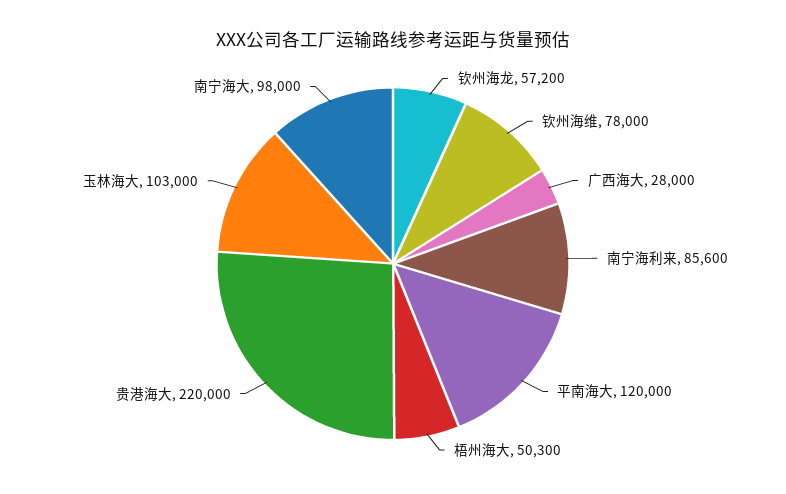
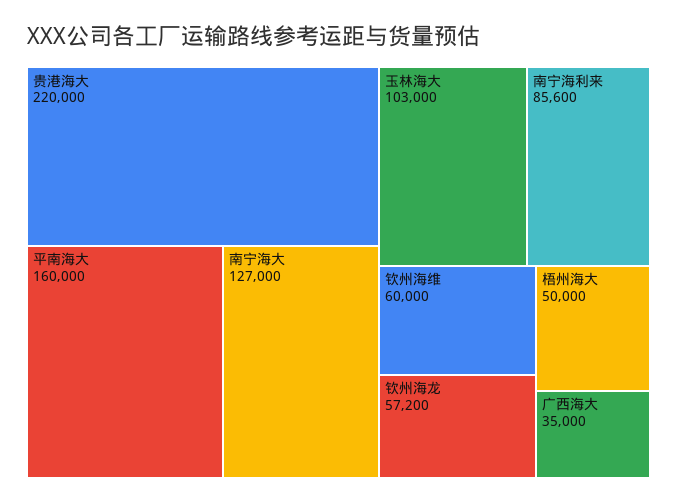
钦州海维: 78000 -> 60000
广西海大: 28000 -> 35000
平南海大: 120000 -> 160000
梧州海大: 50300 -> 50000
南宁海大: 98000 -> 127000

